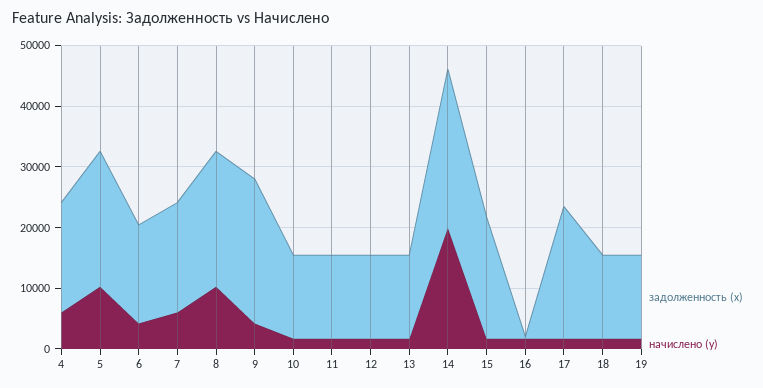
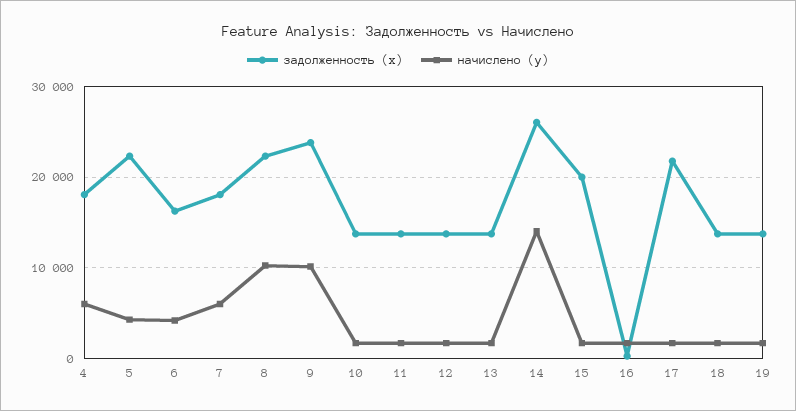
начислено (y), 5: 10000 -> 4000
начислено (y), 9: 4000 -> 10000
начислено (y), 14: 20000 -> 14000

